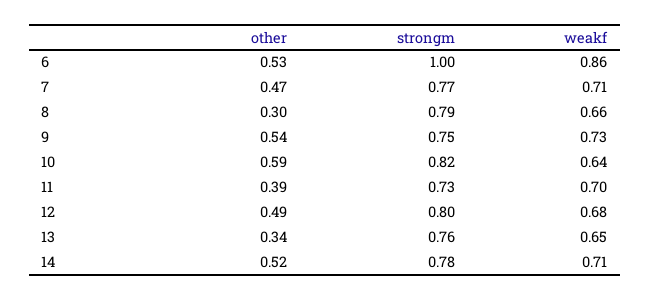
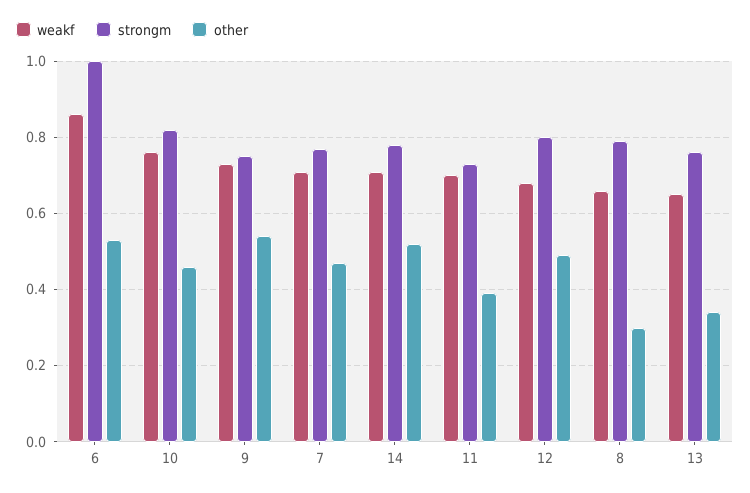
other, 10: 0.59 -> 0.45
weakf, 10: 0.64 -> 0.75

